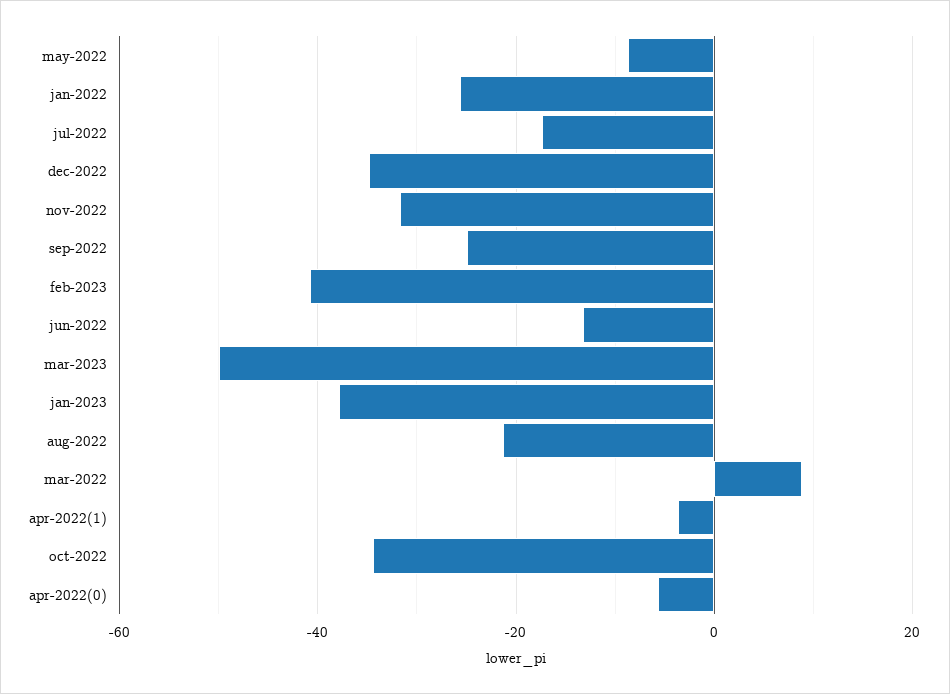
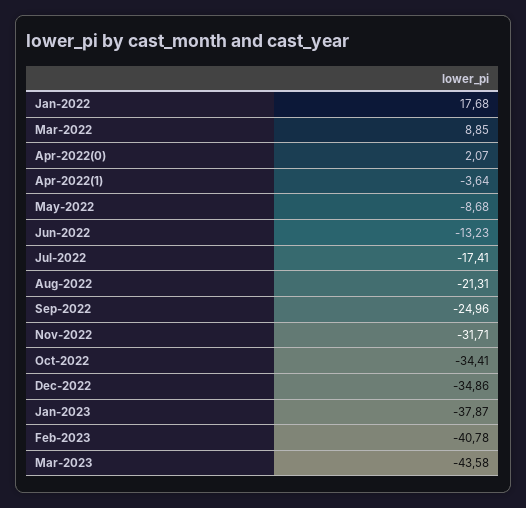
jan-2022: -26 -> 17.68
mar-2023: -50 -> -43.58
apr-2022(0): -6 -> 2.07

